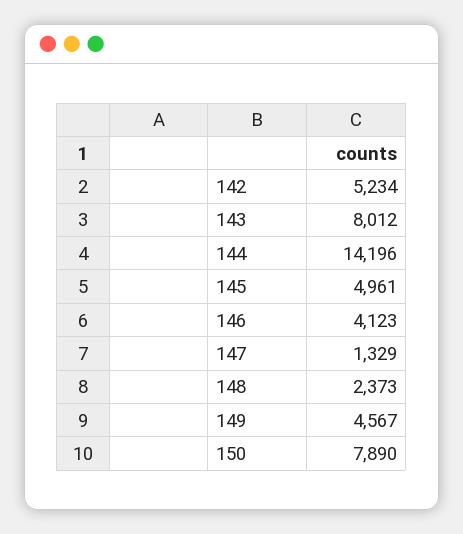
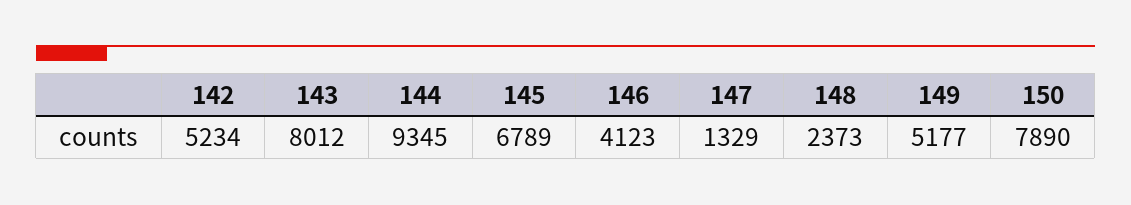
144: 14196 -> 9345
145: 4961 -> 6789
149: 4567 -> 5177

